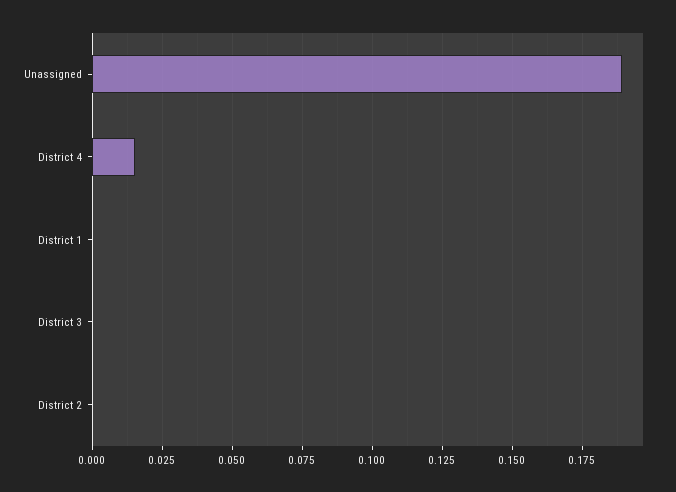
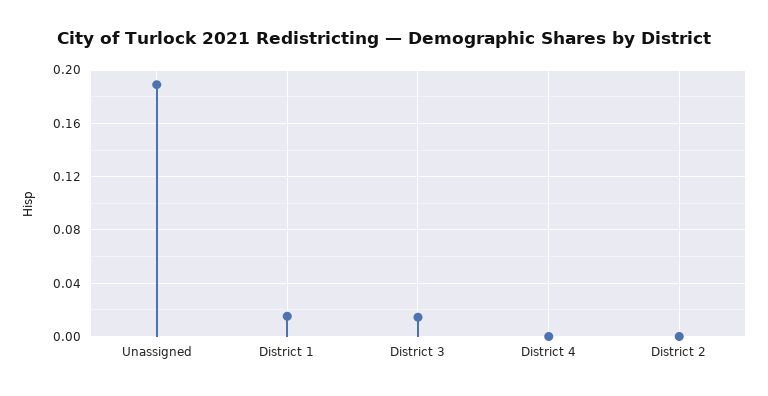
District 4: 0.015 -> 0
District 1: 0 -> 0.015
District 3: 0 -> 0.015

